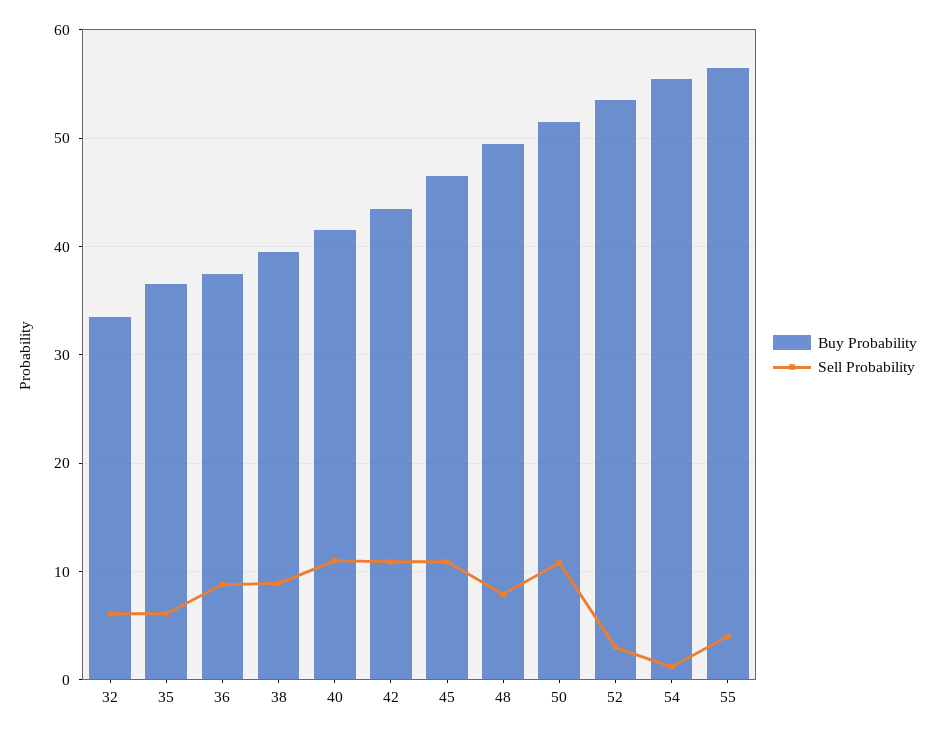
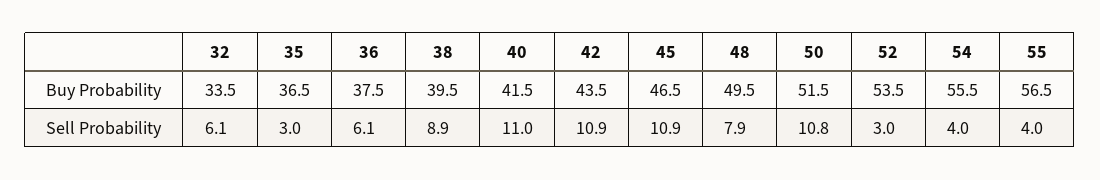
Sell Probability, 35: 6 -> 3
Sell Probability, 36: 9 -> 6.1
Sell Probability, 54: 1 -> 4

